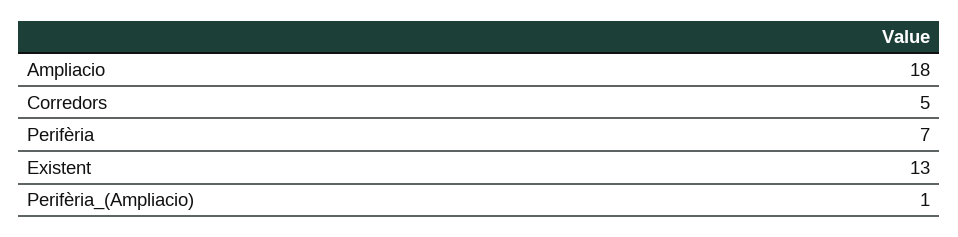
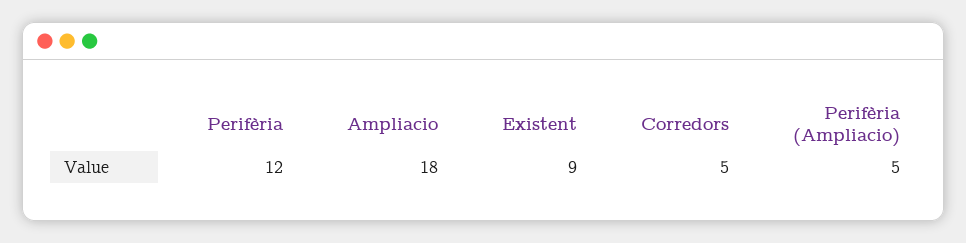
Perifèria: 7 -> 12
Existent: 13 -> 9
Perifèria_(Ampliacio): 1 -> 5

